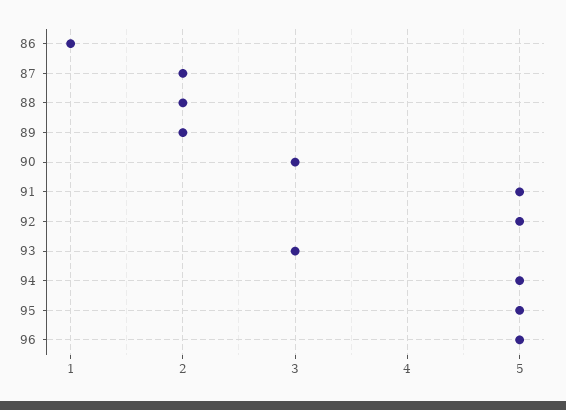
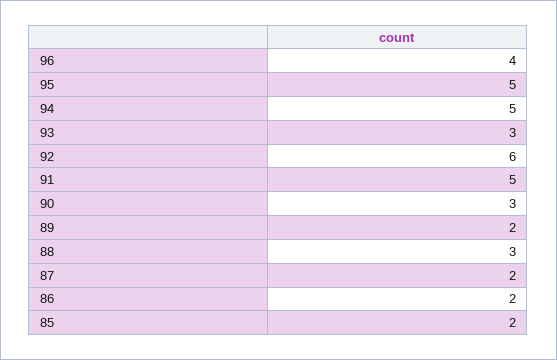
86: 1 -> 2
88: 2 -> 3
92: 5 -> 6
96: 5 -> 4
85: none -> 2

